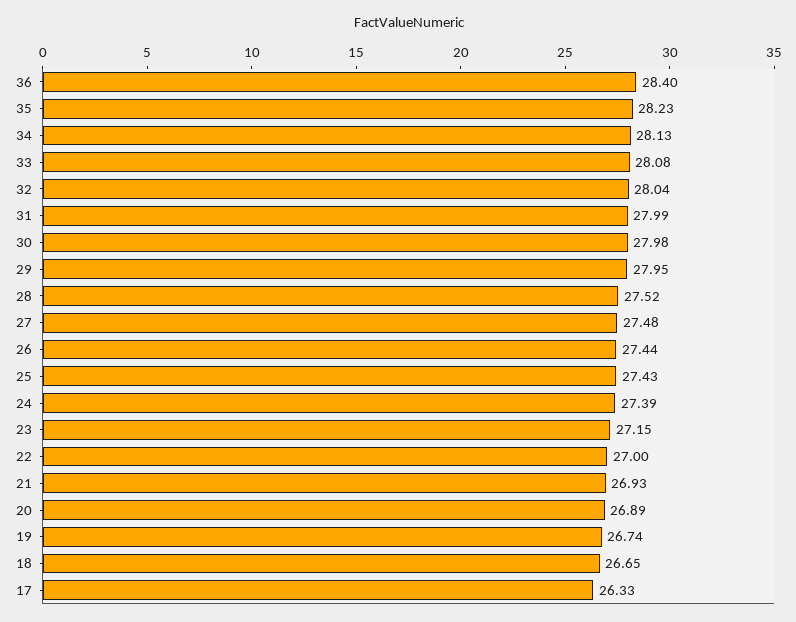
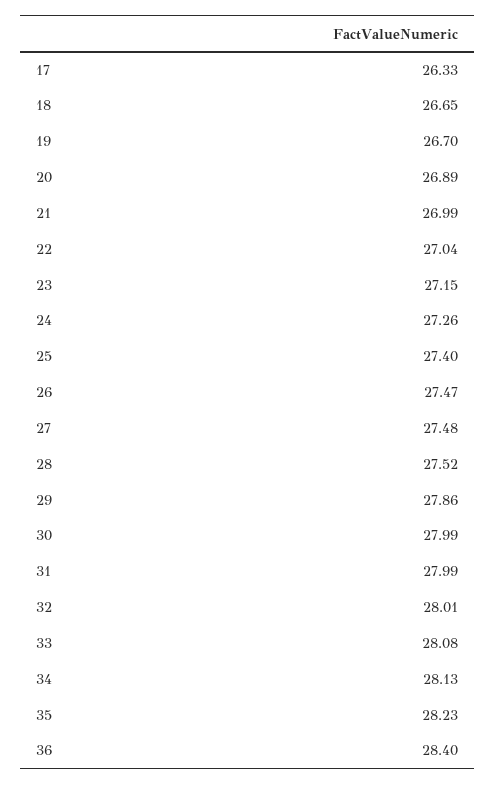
32: 28.04 -> 28.01
30: 27.98 -> 27.99
29: 27.95 -> 27.86
26: 27.44 -> 27.47
25: 27.43 -> 27.4
24: 27.39 -> 27.26
22: 27 -> 27.04
21: 26.93 -> 26.99
19: 26.74 -> 26.7

